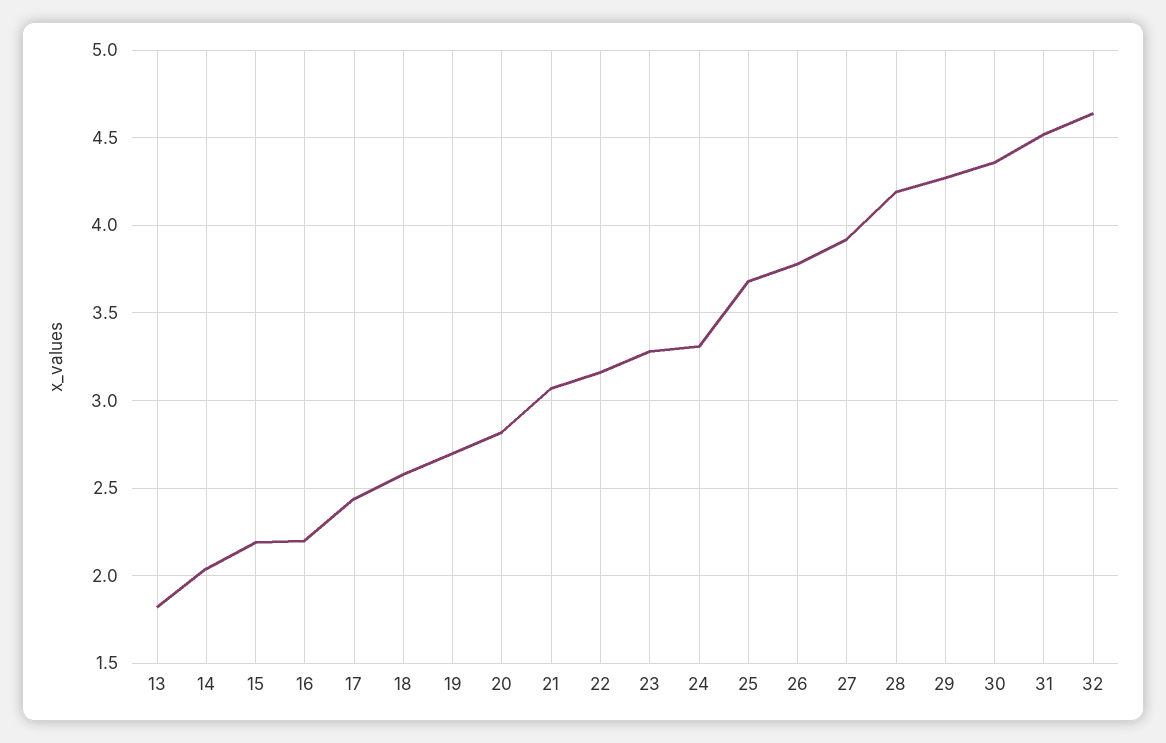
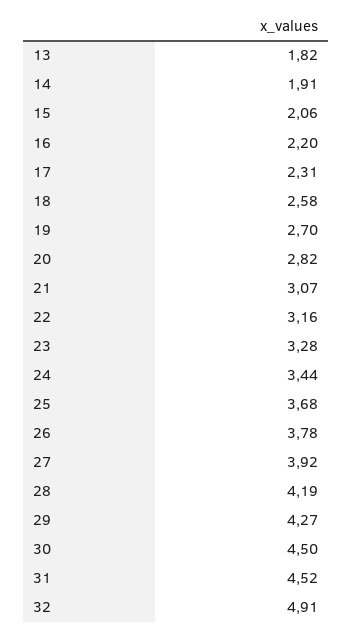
14: 2.05 -> 1.91
15: 2.2 -> 2.06
17: 2.45 -> 2.31
24: 3.3 -> 3.44
30: 4.35 -> 4.5
32: 4.65 -> 4.91

